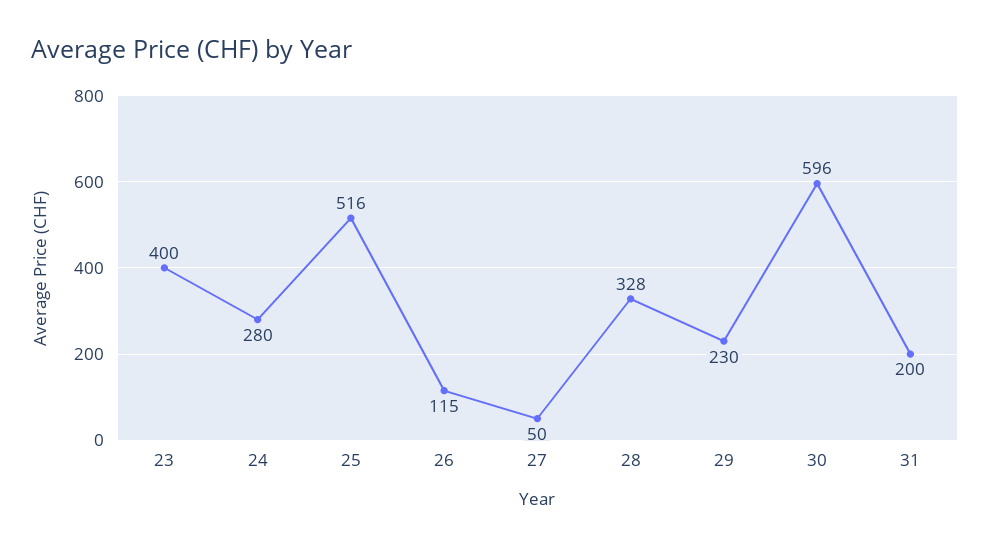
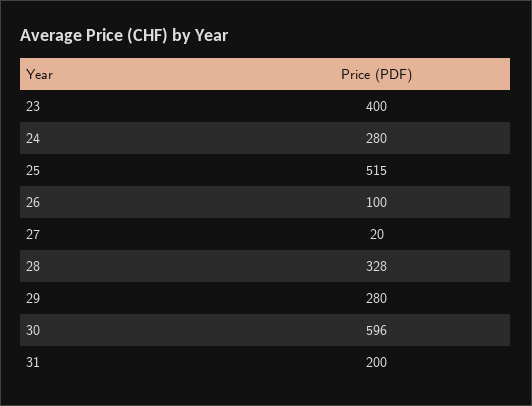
25: 516 -> 515
26: 115 -> 100
27: 50 -> 20
29: 230 -> 280

